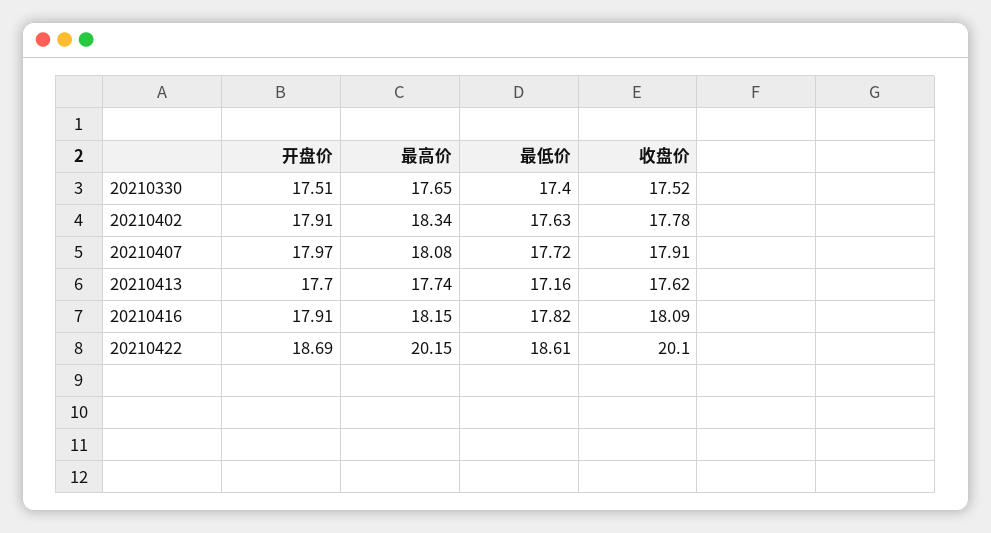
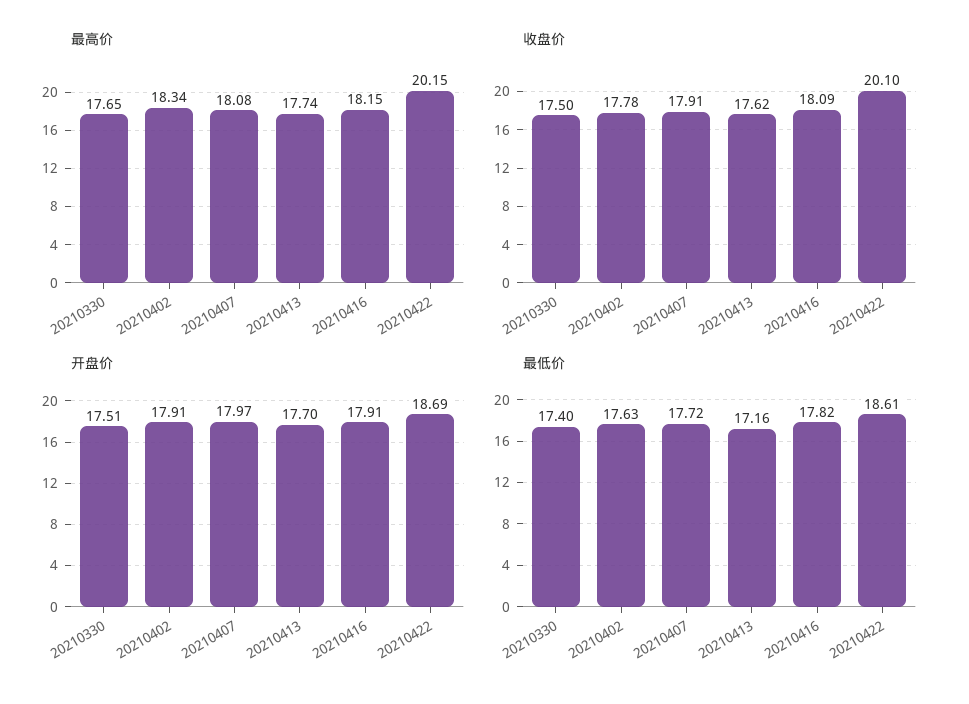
收盘价, 20210330: 17.52 -> 17.5

